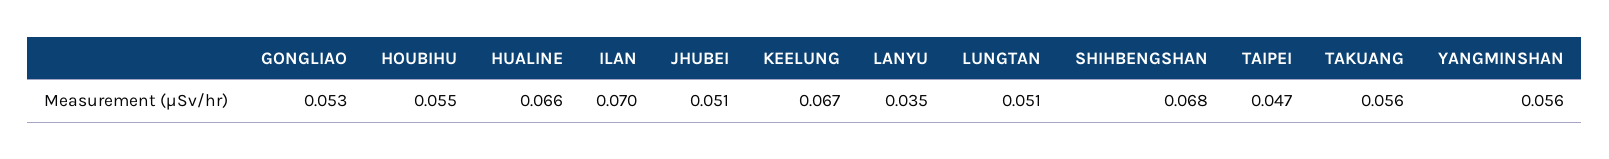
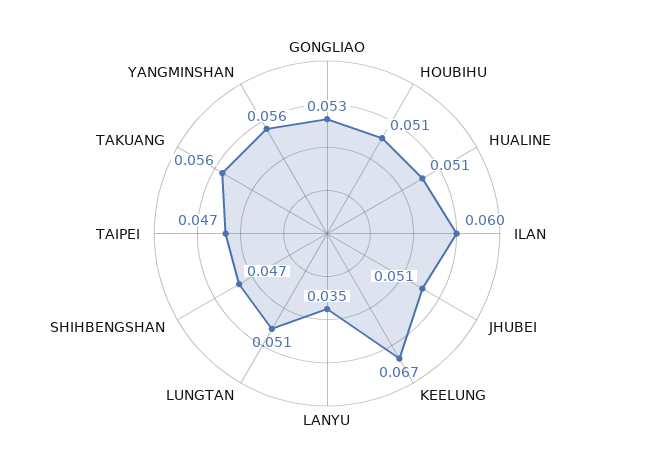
HOUBIHU: 0.055 -> 0.051
HUALINE: 0.066 -> 0.051
ILAN: 0.07 -> 0.06
SHIHBENGSHAN: 0.068 -> 0.047

